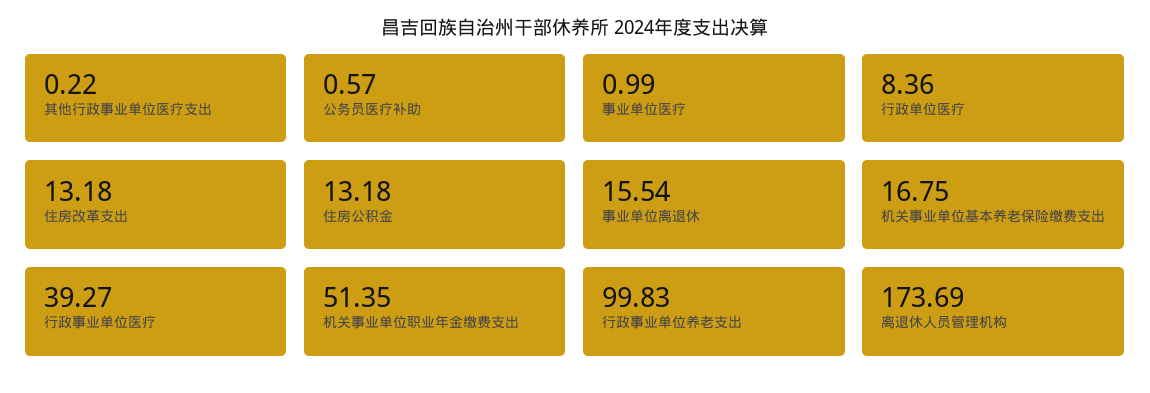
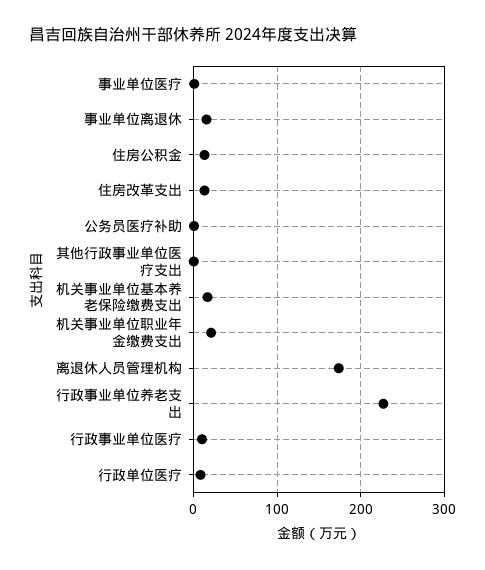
行政事业单位医疗: 39.27 -> 10
机关事业单位职业年金缴费支出: 51.35 -> 20
行政事业单位养老支出: 99.83 -> 230

